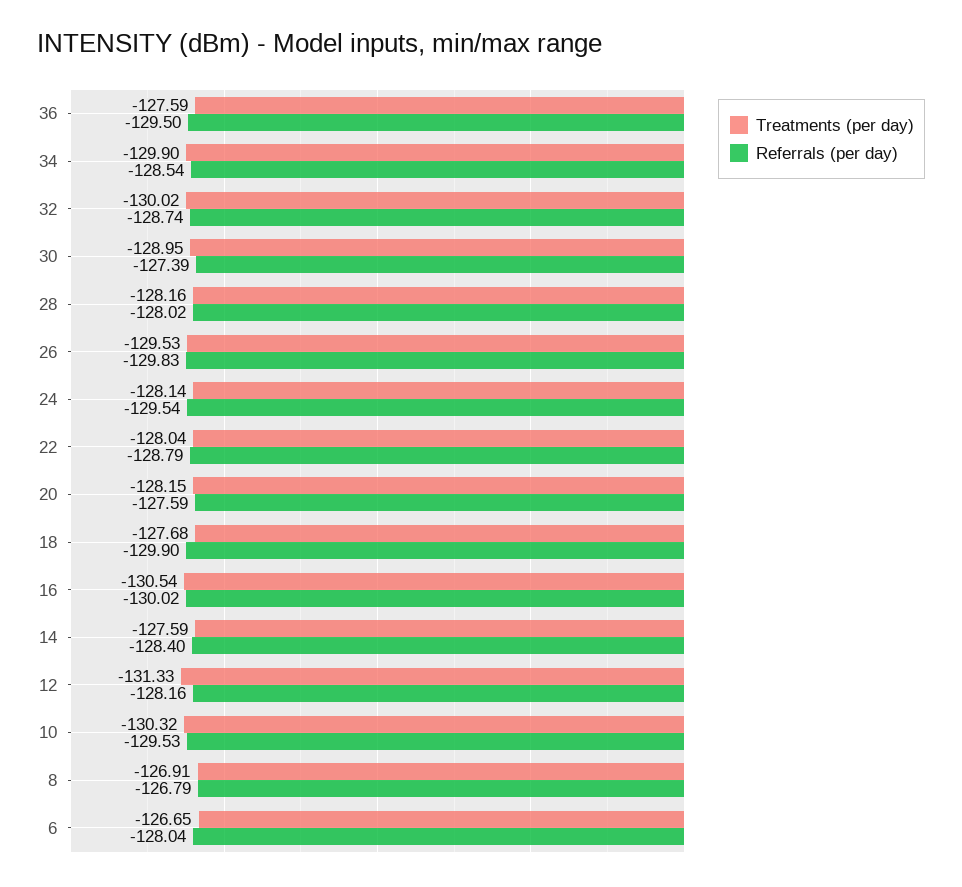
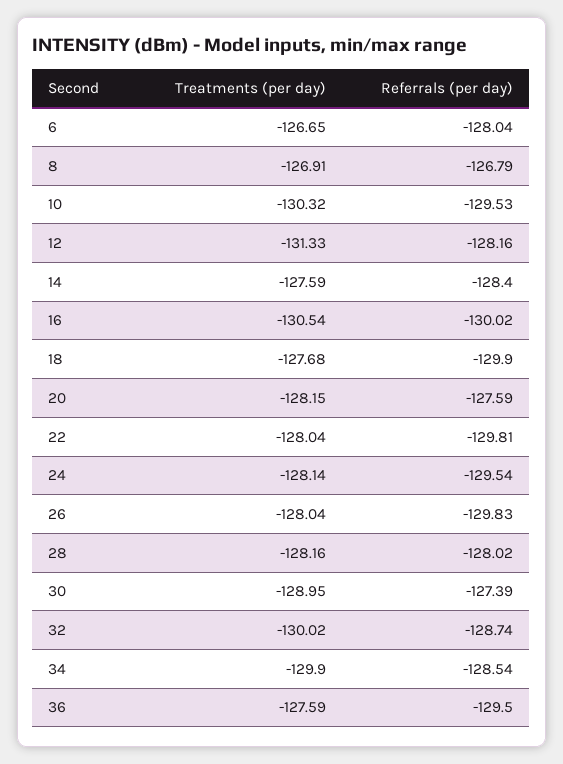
Treatments (per day), 26: -129.53 -> -128.04
Referrals (per day), 22: -128.79 -> -129.81

